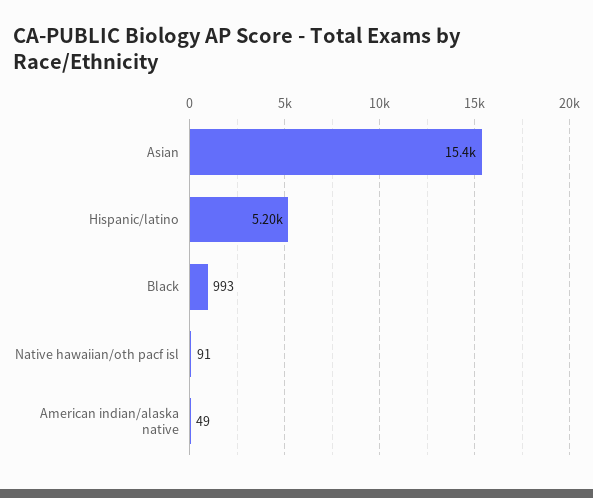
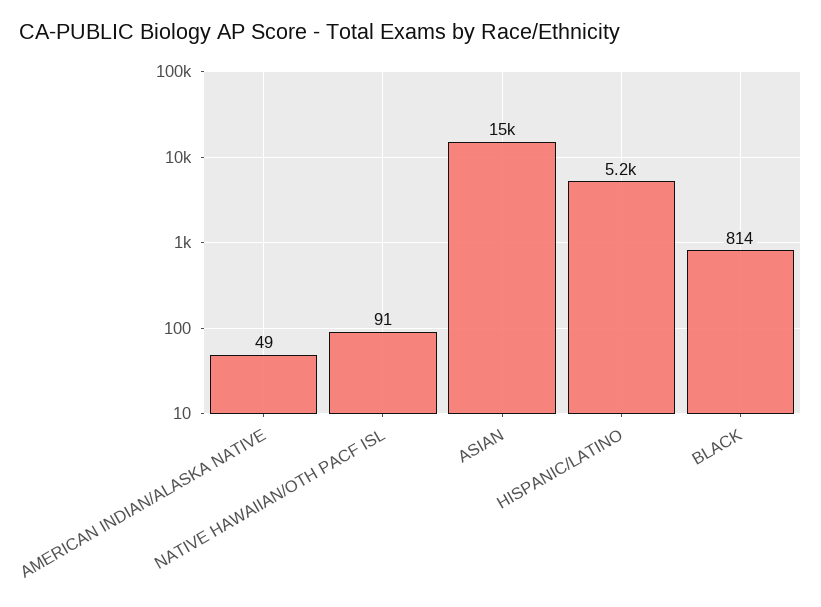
Black: 993 -> 814

